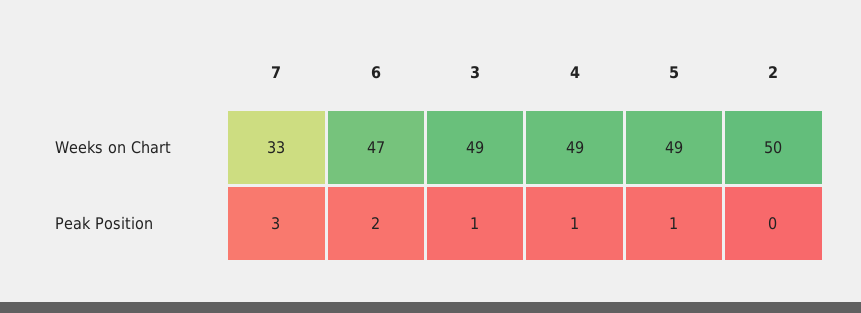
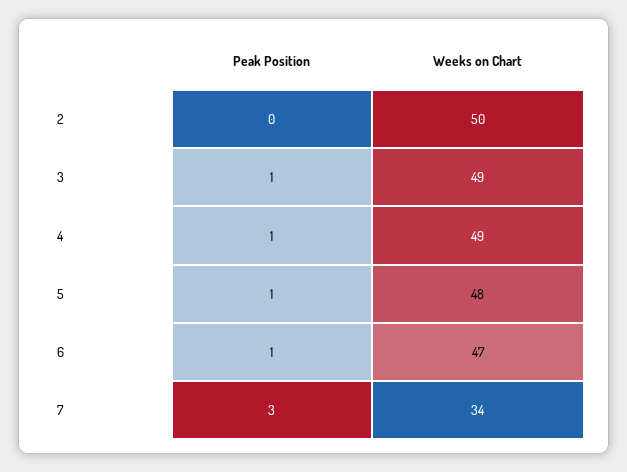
7, Weeks on Chart: 33 -> 34
5, Weeks on Chart: 49 -> 48
6, Peak Position: 2 -> 1

